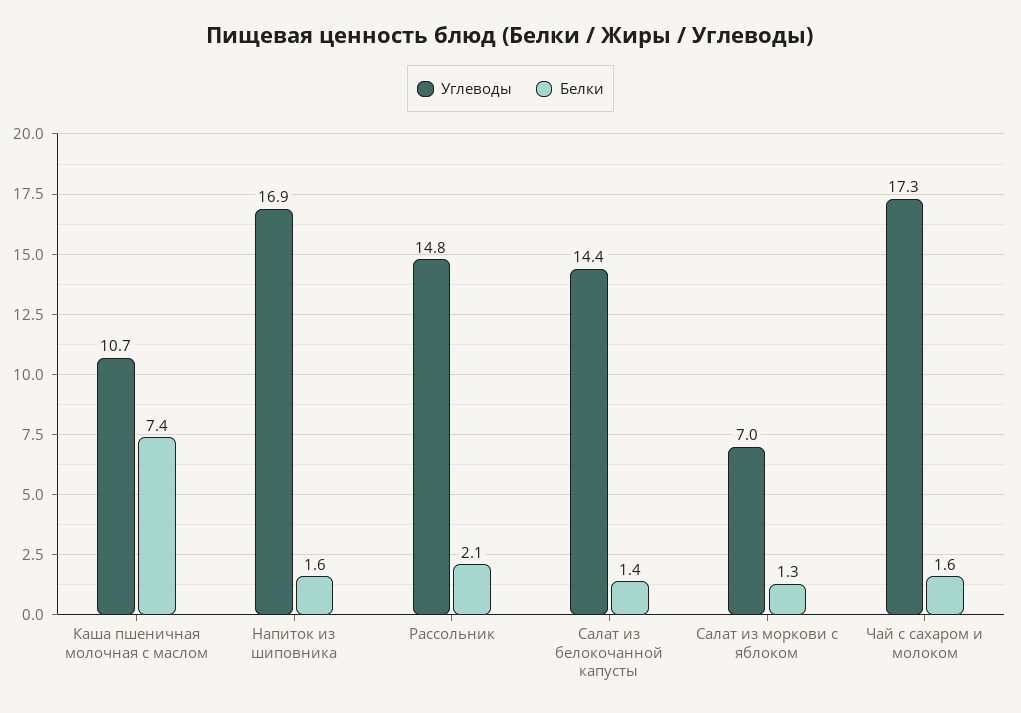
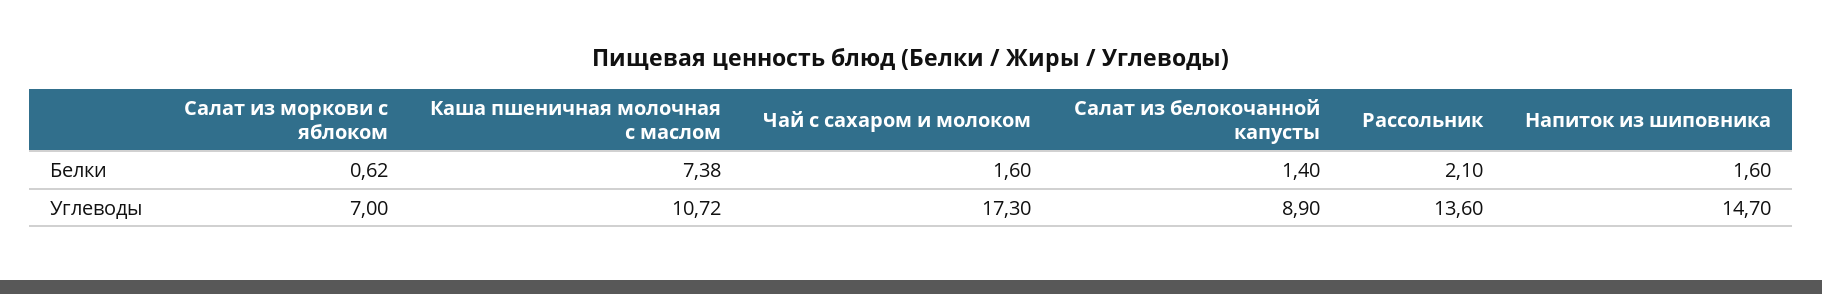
Углеводы, Напиток из шиповника: 16.9 -> 14.7
Углеводы, Рассольник: 14.8 -> 13.6
Углеводы, Салат из белокочанной капусты: 14.4 -> 8.9
Белки, Салат из моркови с яблоком: 1.3 -> 0.62

